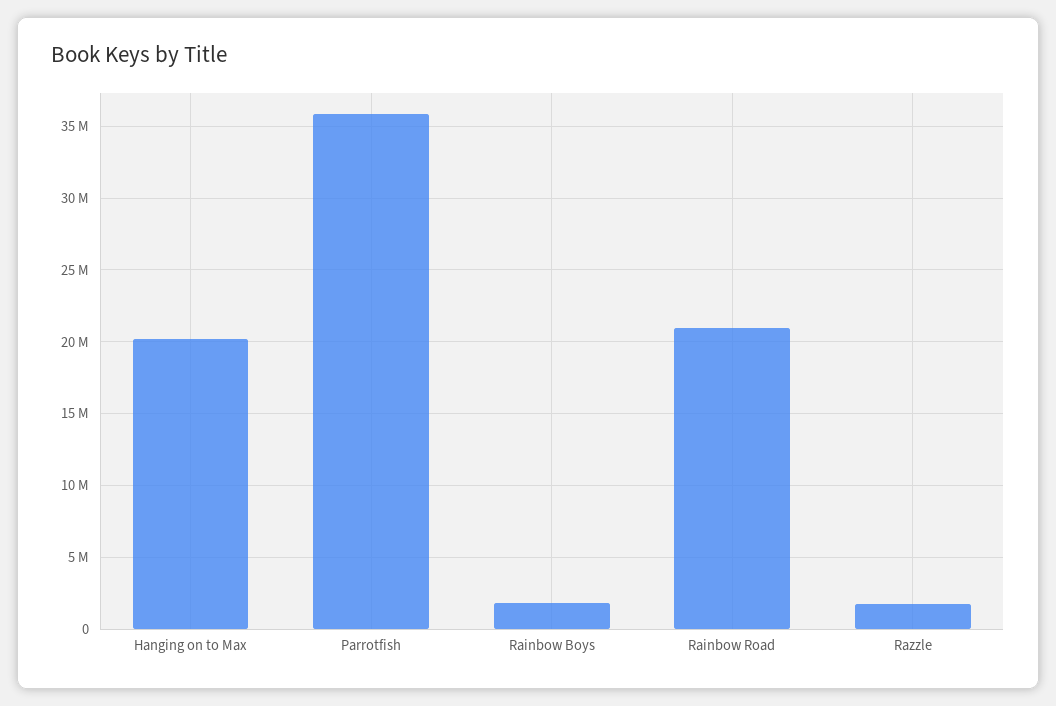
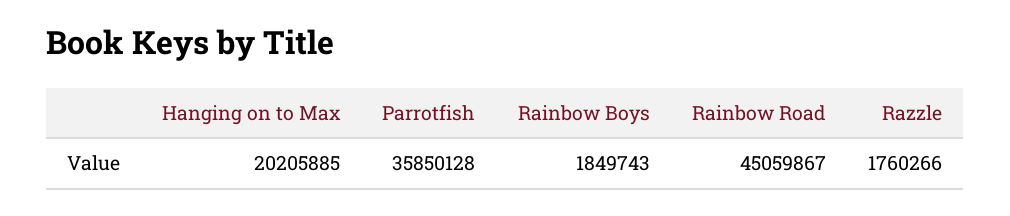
Rainbow Road: 21000000 -> 45059867

